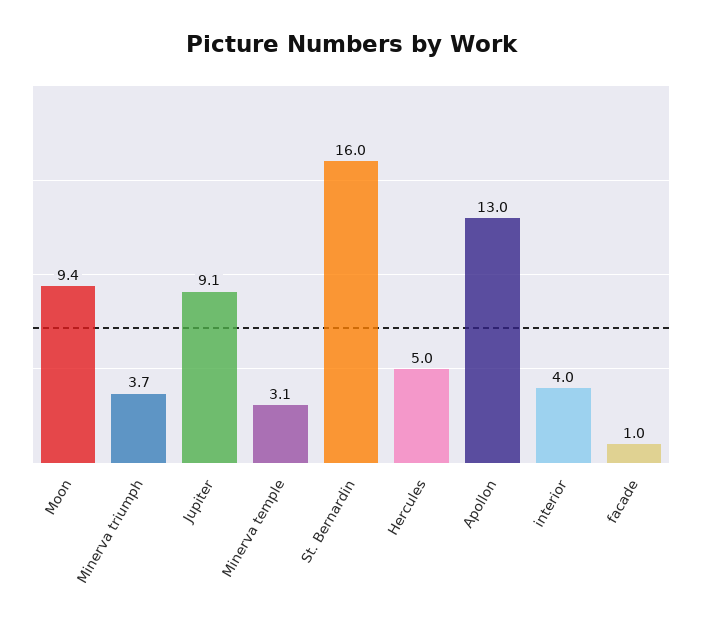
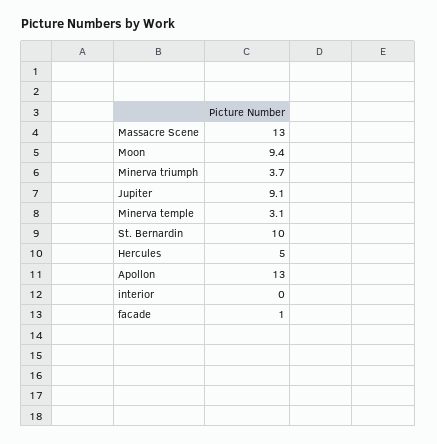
St. Bernardin: 16 -> 10
interior: 4 -> 0
Massacre Scene: none -> 13

